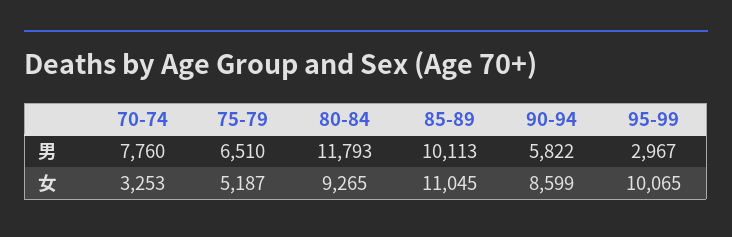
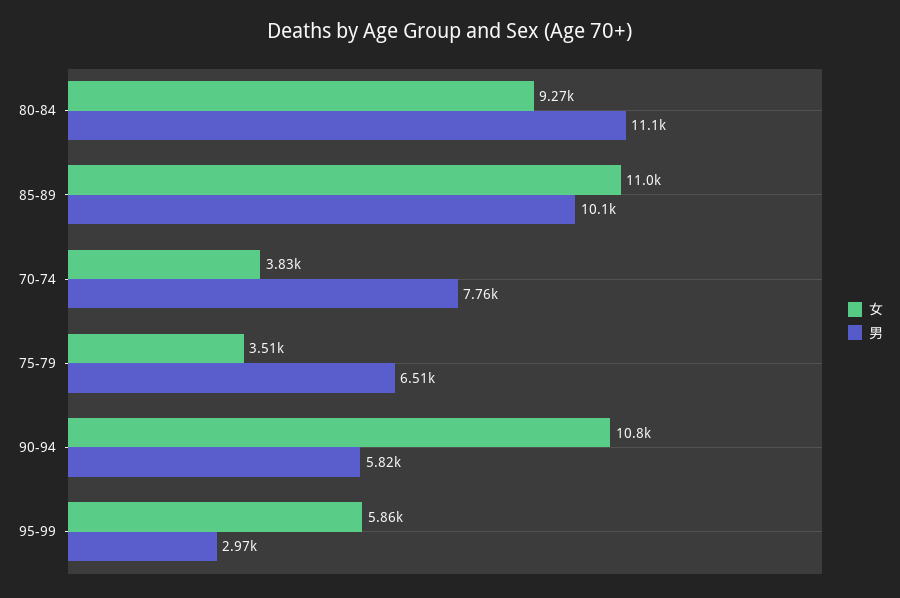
男, 80-84: 11793 -> 11100
女, 70-74: 3253 -> 3830
女, 75-79: 5187 -> 3510
女, 90-94: 8599 -> 10800
女, 95-99: 10065 -> 5860

